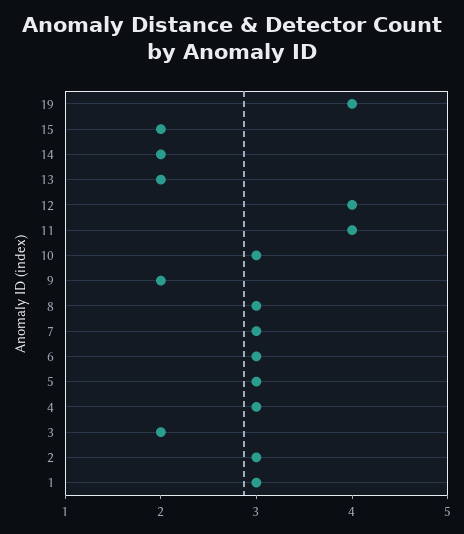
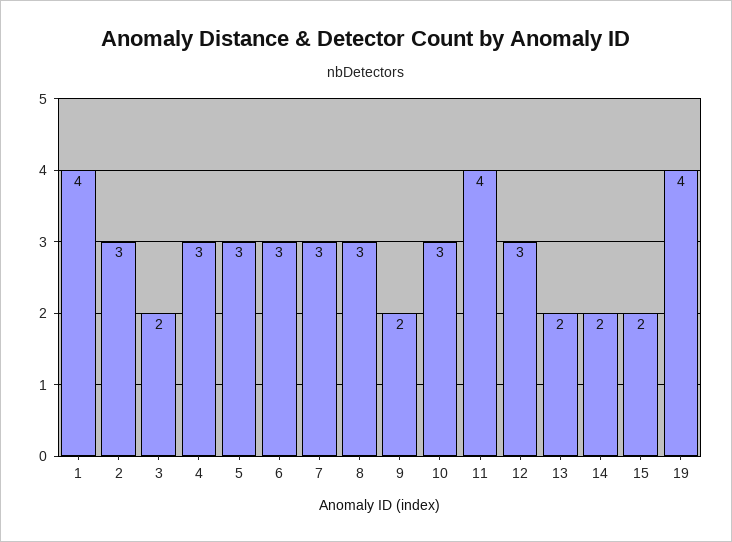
12: 4 -> 3
1: 3 -> 4

